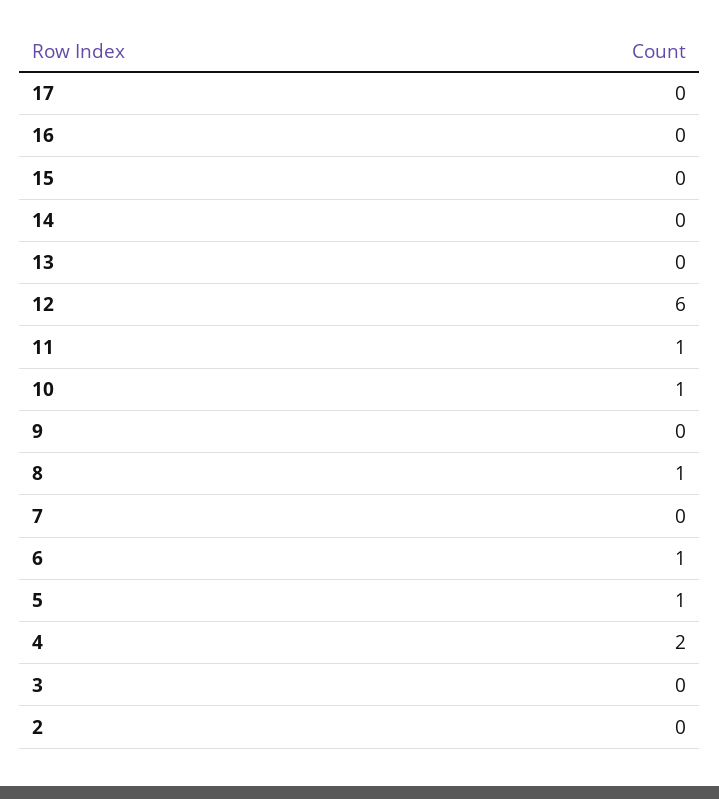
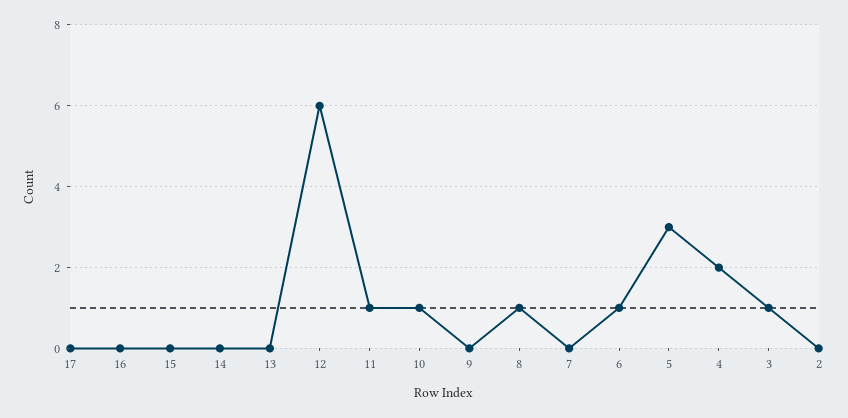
5: 1 -> 3
3: 0 -> 1

